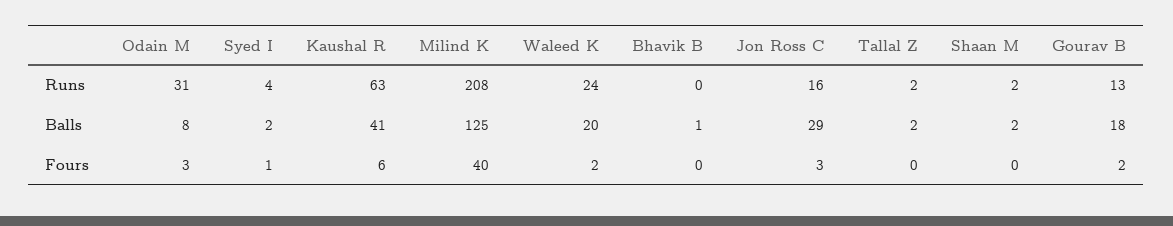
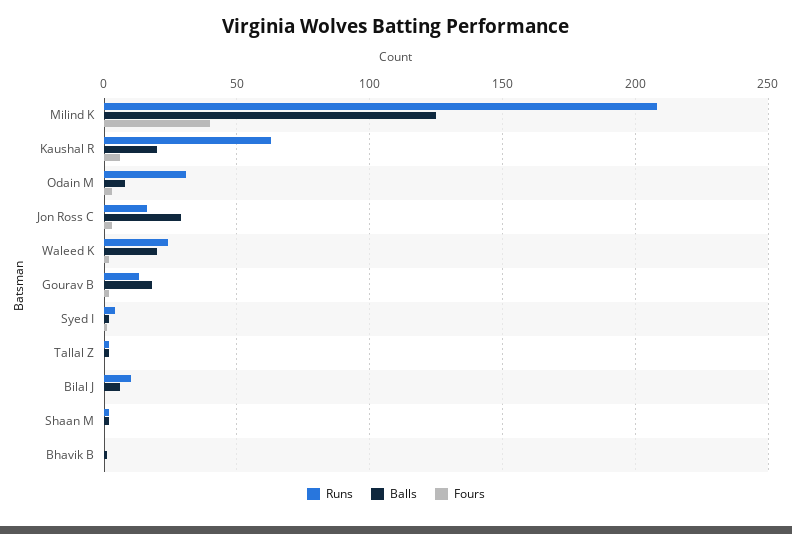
Balls, Kaushal R: 41 -> 20
Runs, Bilal J: none -> 10
Balls, Bilal J: none -> 5
Fours, Bilal J: none -> 0

